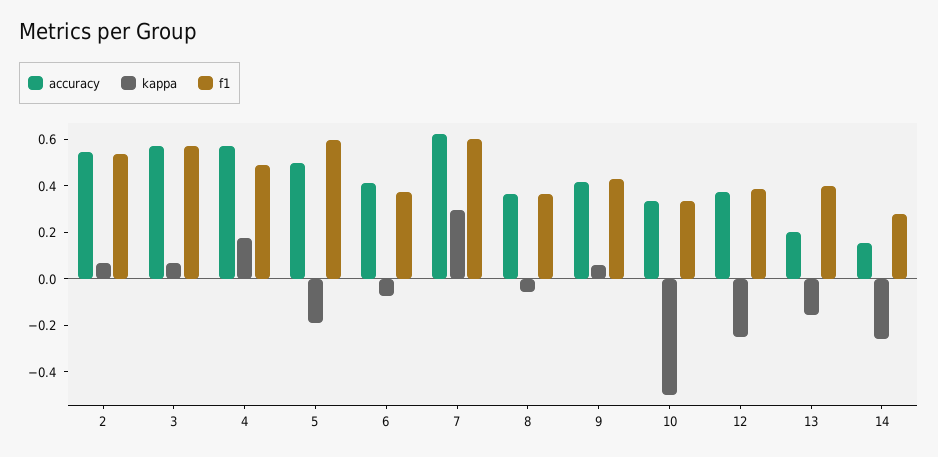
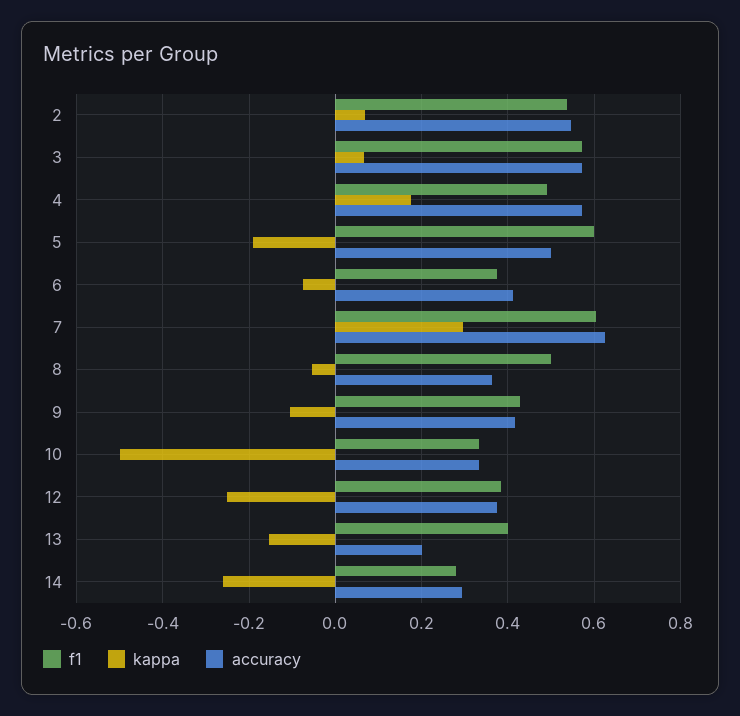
f1, 8: 0.35 -> 0.5
kappa, 9: 0.05 -> -0.1
accuracy, 14: 0.15 -> 0.3

